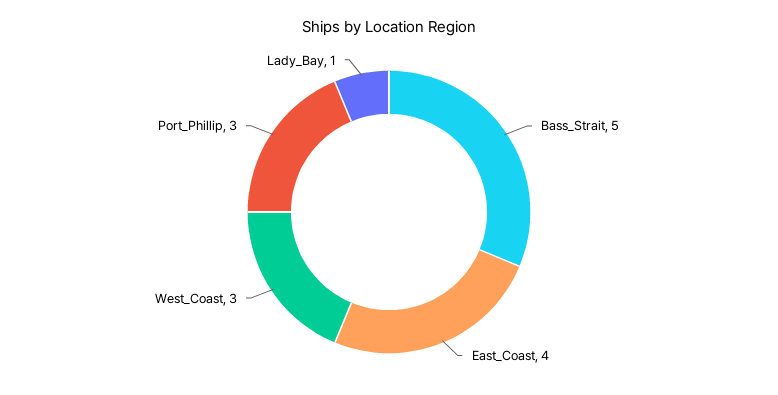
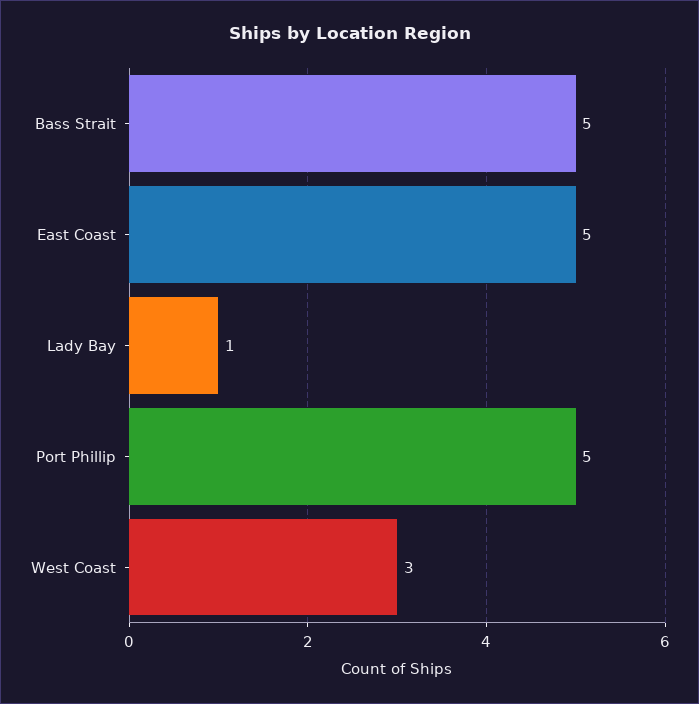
East_Coast: 4 -> 5
Port_Phillip: 3 -> 5

